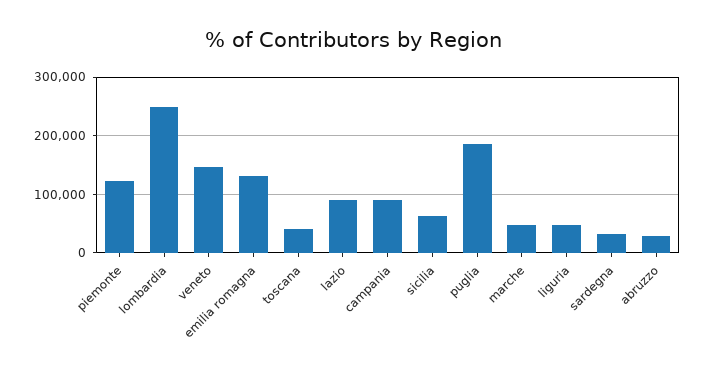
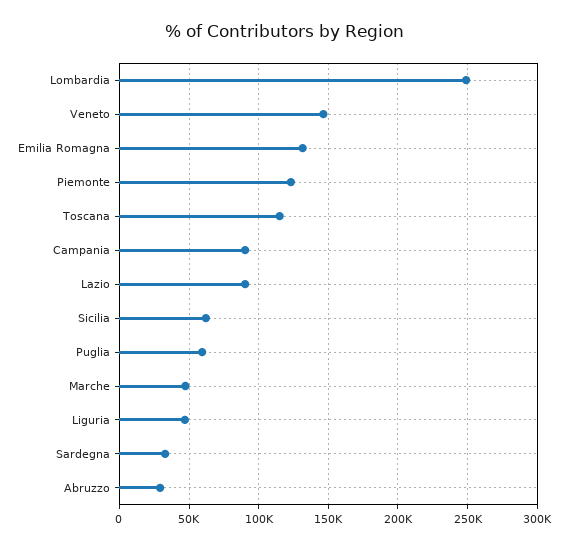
toscana: 40000 -> 115000
puglia: 180000 -> 60000

